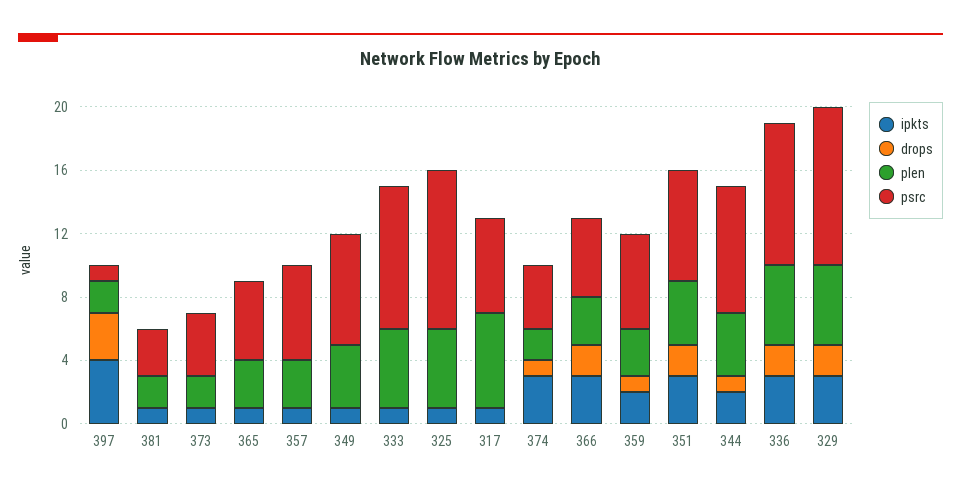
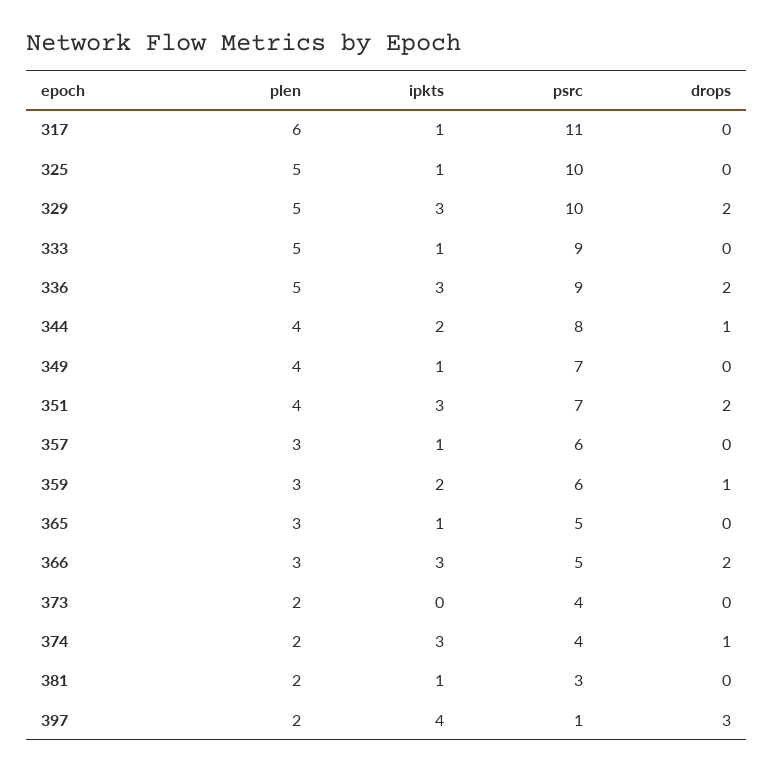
ipkts, 373: 1 -> 0
psrc, 317: 6 -> 11

